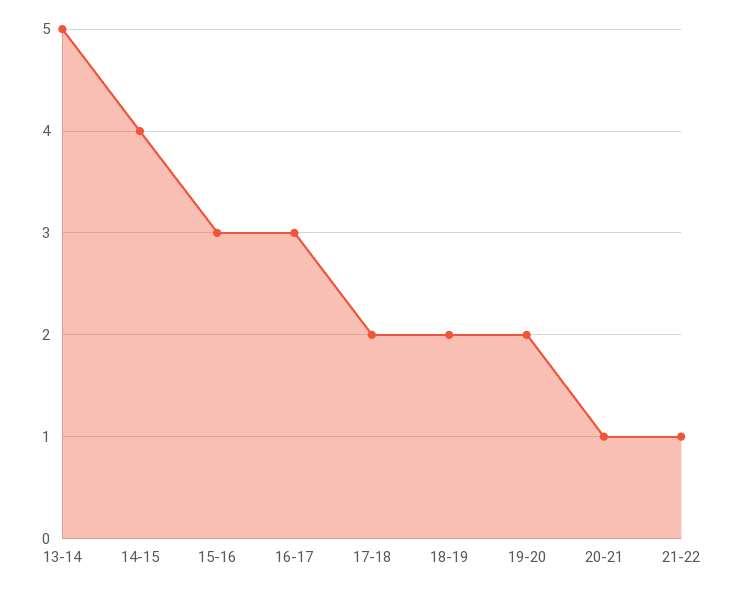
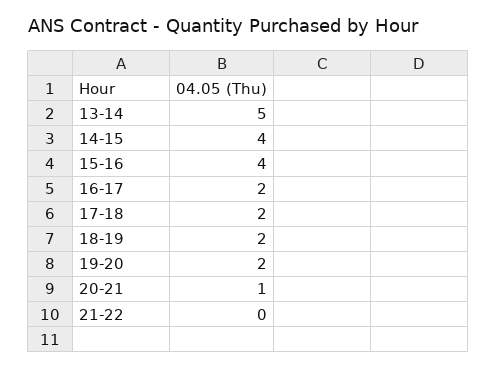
15-16: 3 -> 4
16-17: 3 -> 2
21-22: 1 -> 0

